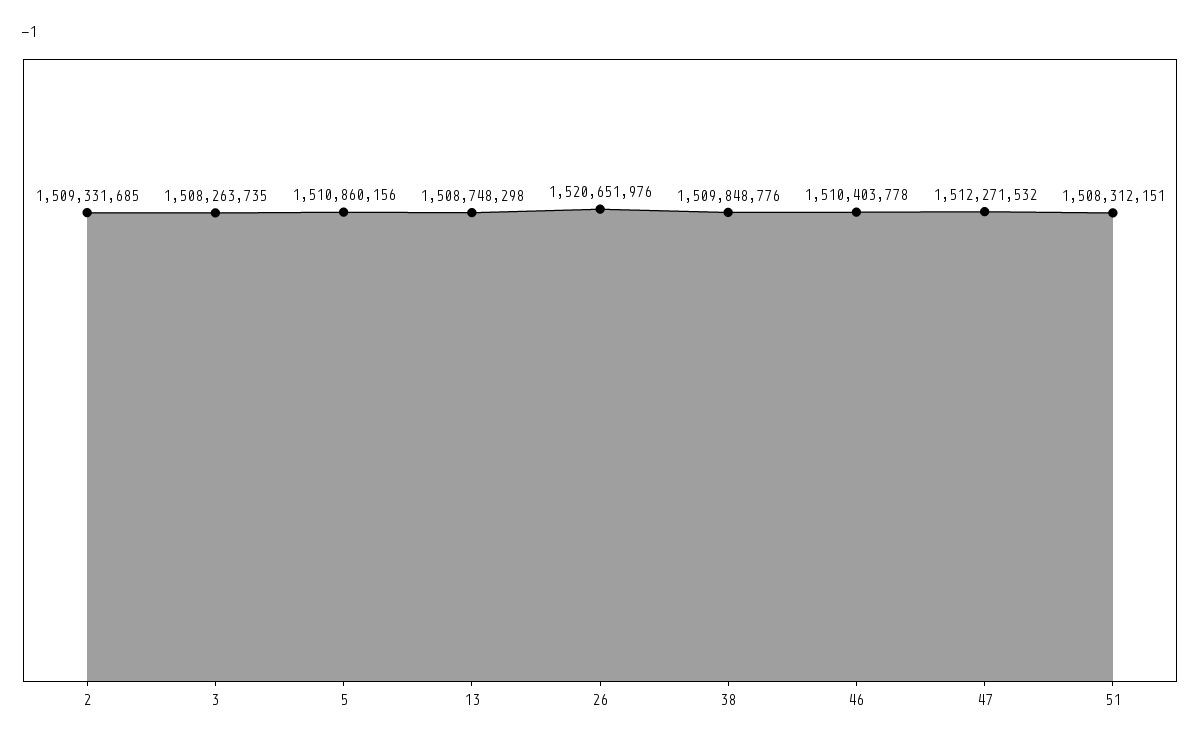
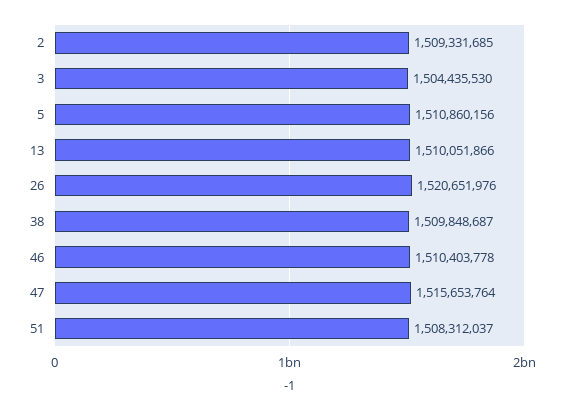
3: 1508263735 -> 1504435530
13: 1508748298 -> 1510051866
38: 1509848776 -> 1509848687
47: 1512271532 -> 1515653764
51: 1508312151 -> 1508312037

